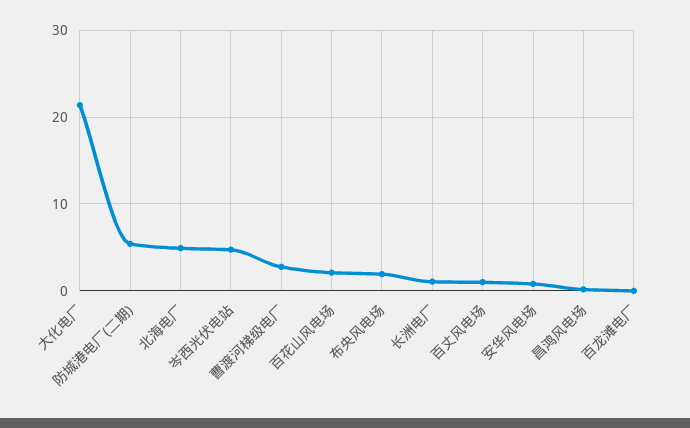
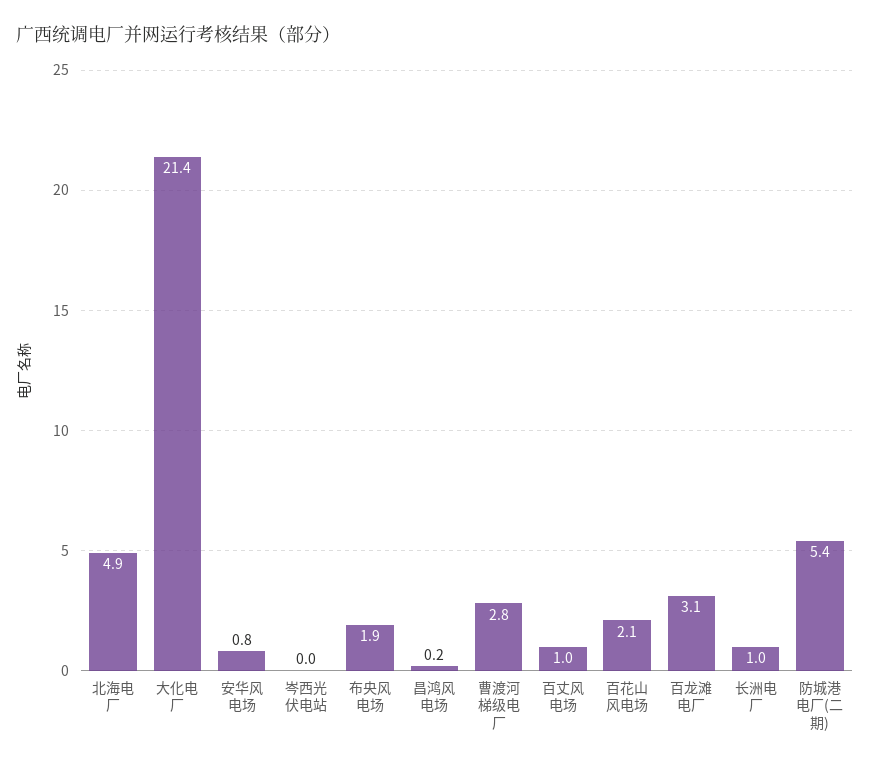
岑西光伏电站: 5 -> 0
百龙滩电厂: 0 -> 3.1

